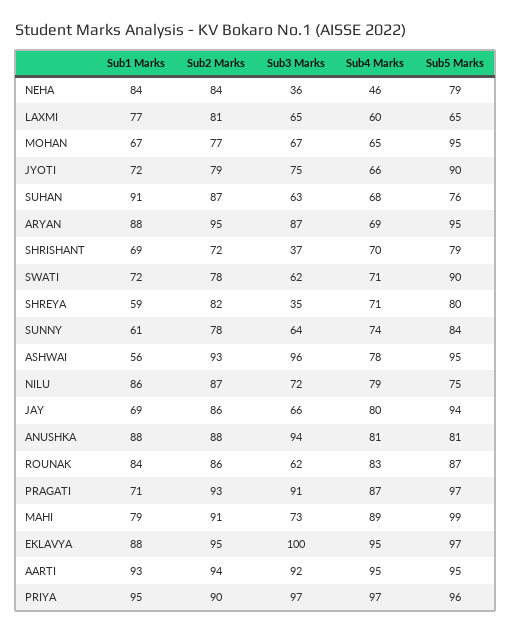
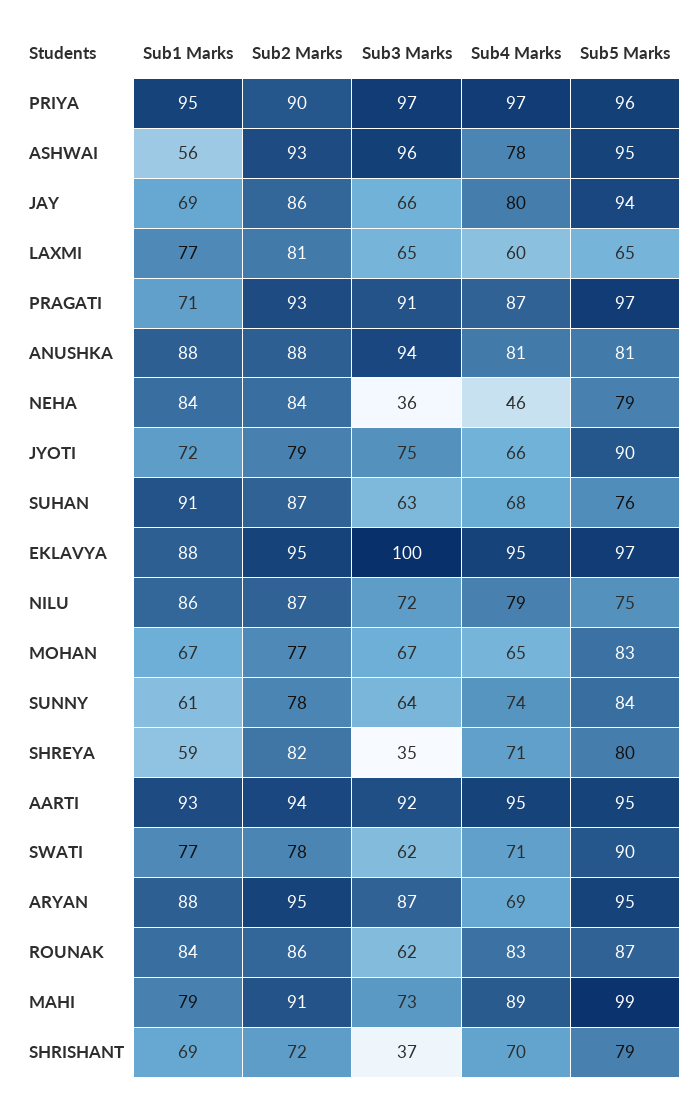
Sub5 Marks, MOHAN: 95 -> 83
Sub1 Marks, SWATI: 72 -> 77

